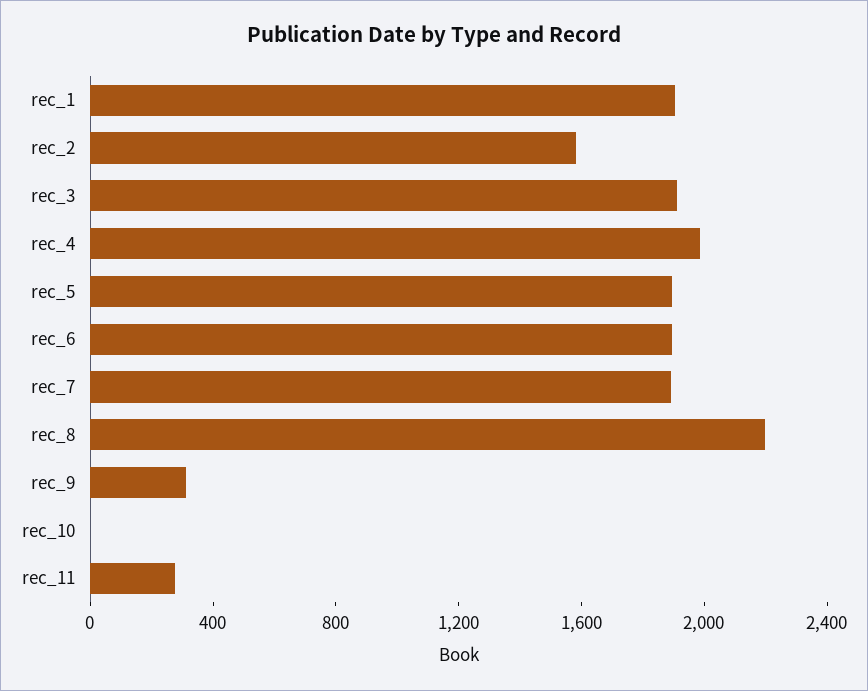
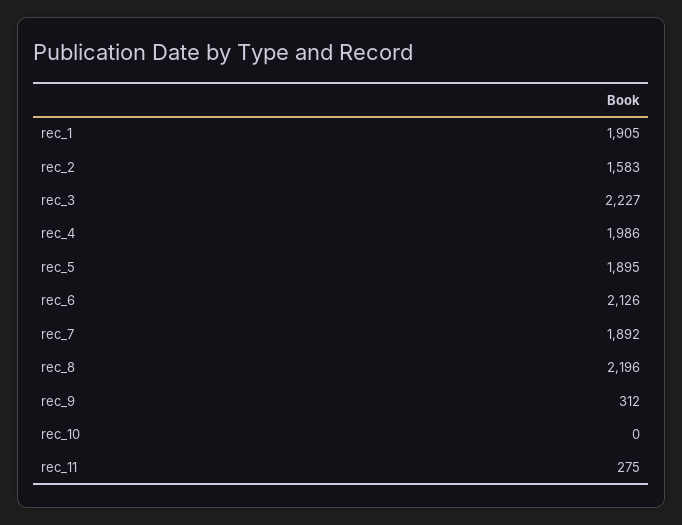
rec_3: 1900 -> 2227
rec_6: 1900 -> 2126

